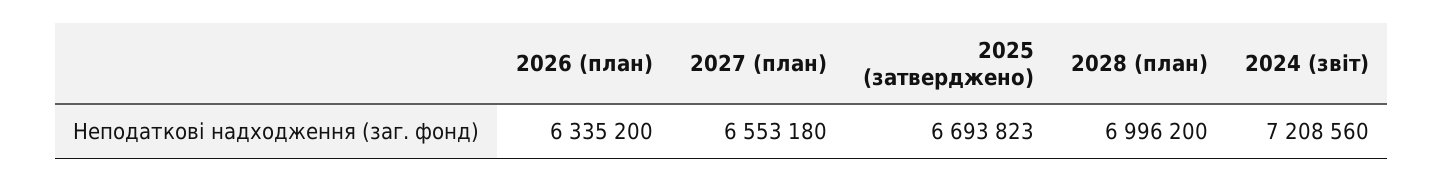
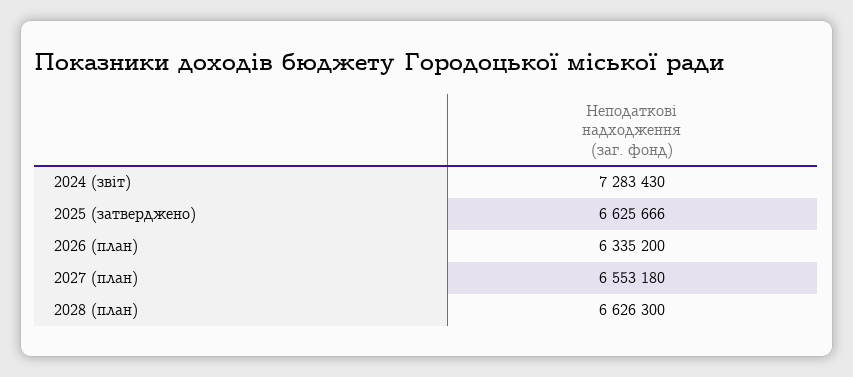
2025 (затверджено): 6693823 -> 6625666
2028 (план): 6996200 -> 6626300
2024 (звіт): 7208560 -> 7283430

